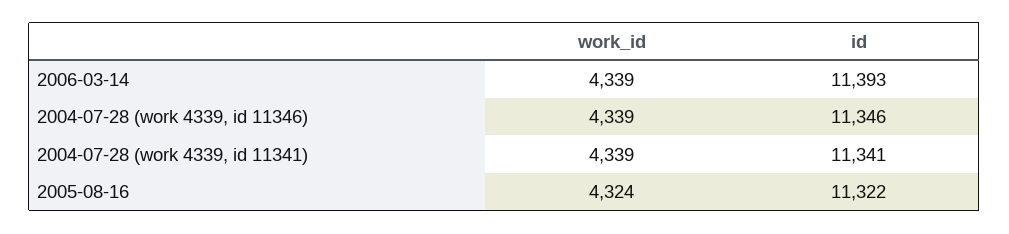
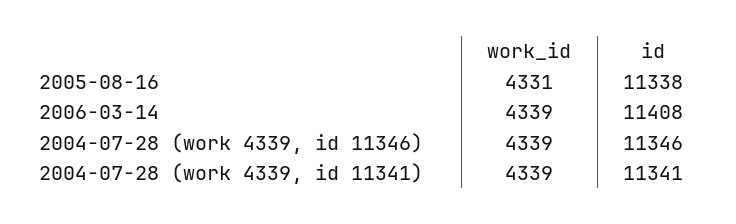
id, 2006-03-14: 11393 -> 11408
work_id, 2005-08-16: 4324 -> 4331
id, 2005-08-16: 11322 -> 11338

